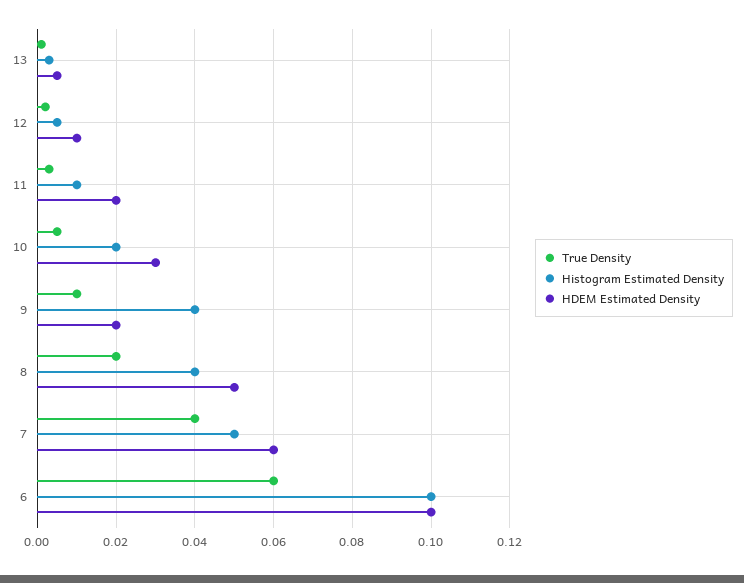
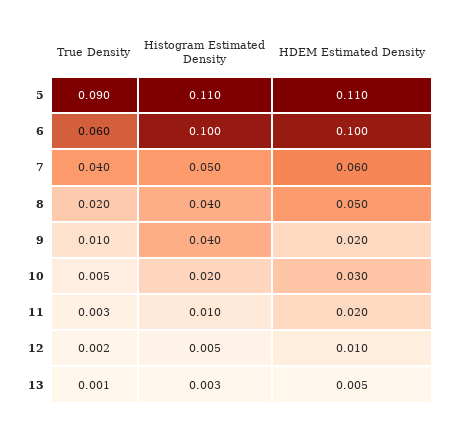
True Density, 5: none -> 0.09
Histogram Estimated Density, 5: none -> 0.11
HDEM Estimated Density, 5: none -> 0.11

